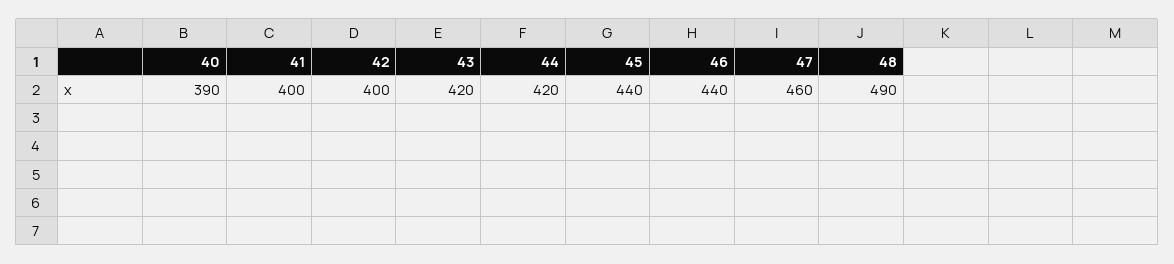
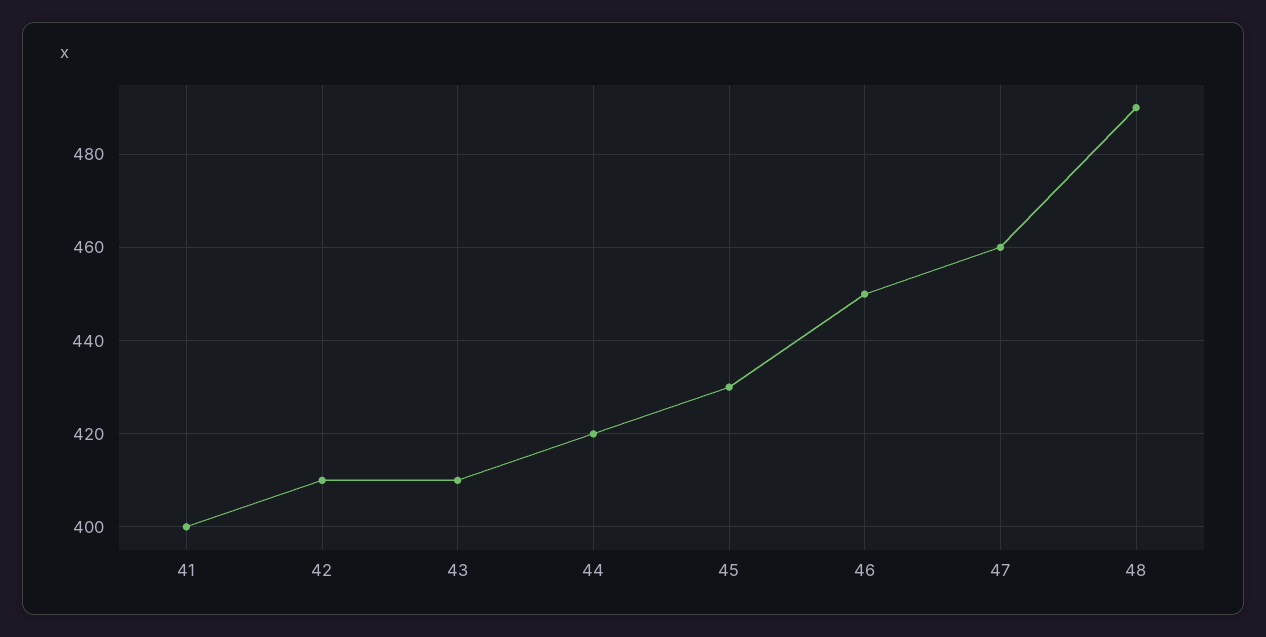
40: 390 -> none
42: 400 -> 410
43: 420 -> 410
45: 440 -> 430
46: 440 -> 450

